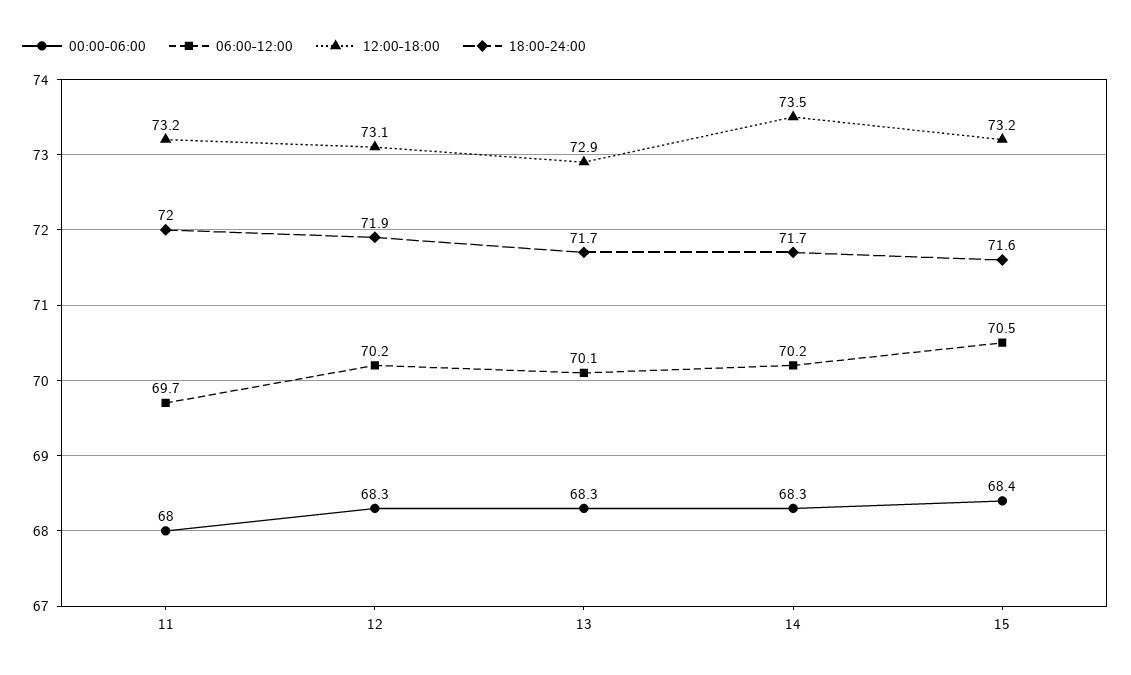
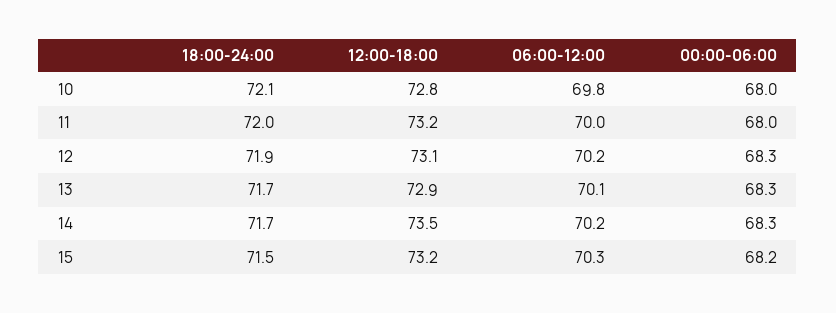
06:00-12:00, 11: 69.7 -> 70
00:00-06:00, 15: 68.4 -> 68.2
06:00-12:00, 15: 70.5 -> 70.3
18:00-24:00, 15: 71.6 -> 71.5
18:00-24:00, 10: none -> 72.1
12:00-18:00, 10: none -> 72.8
06:00-12:00, 10: none -> 69.8
00:00-06:00, 10: none -> 68

